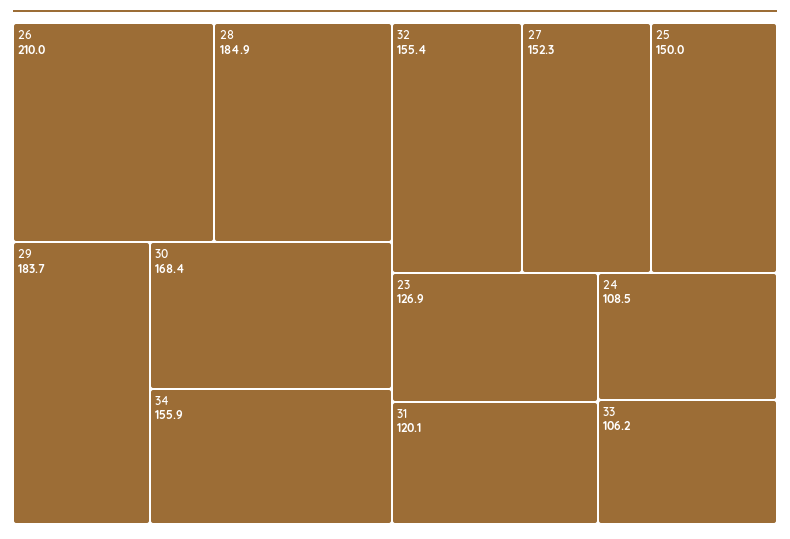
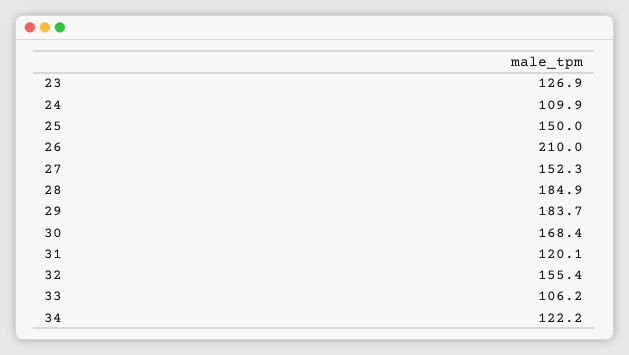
34: 155.9 -> 122.2
24: 108.5 -> 109.9

